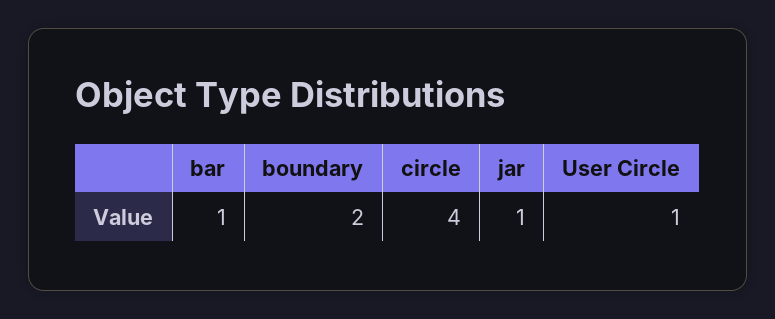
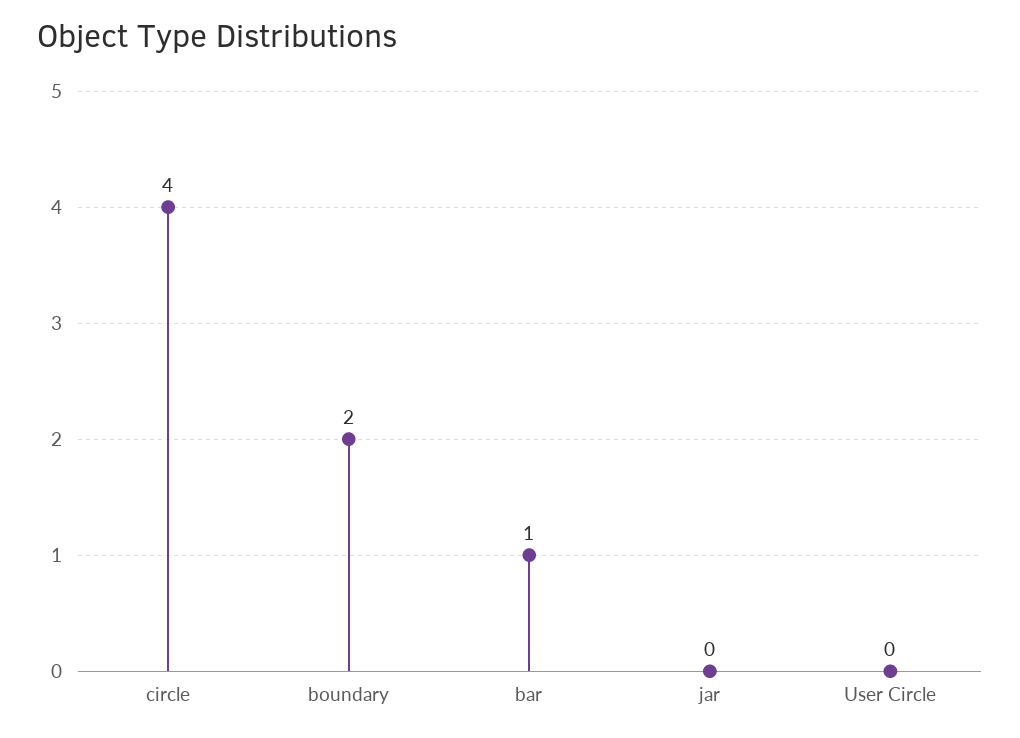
jar: 1 -> 0
User Circle: 1 -> 0

